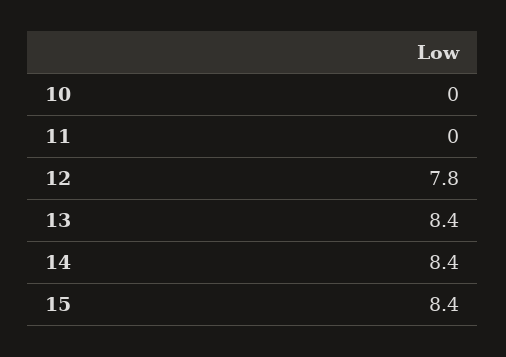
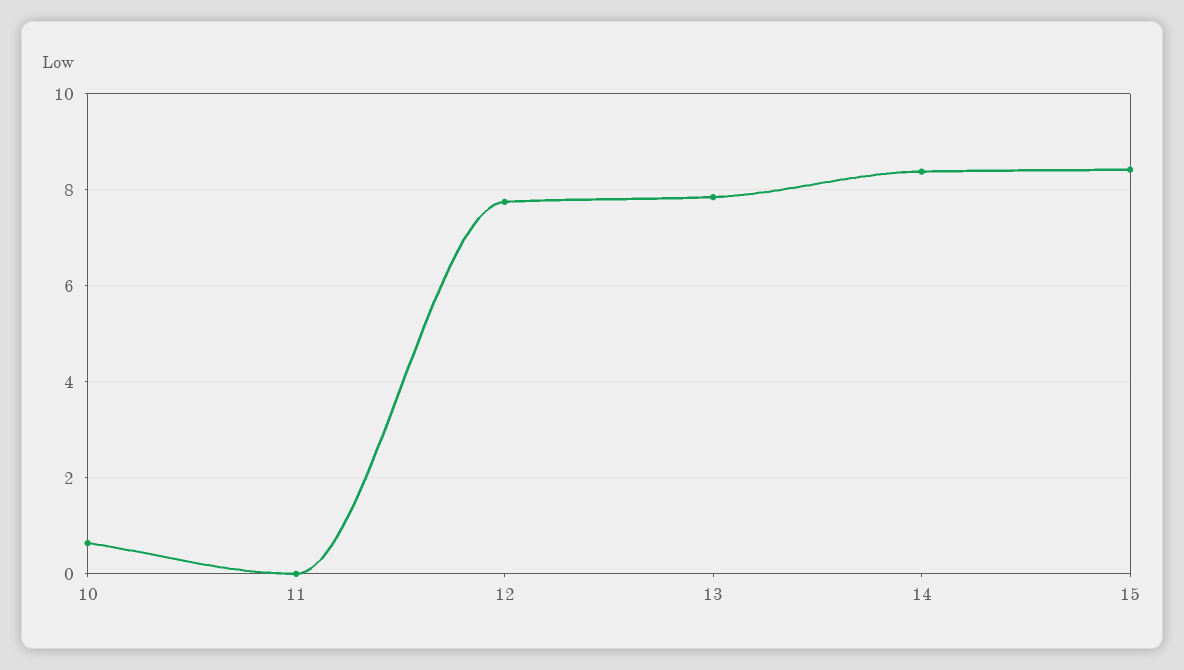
10: 0 -> 0.6
13: 8.4 -> 7.8

